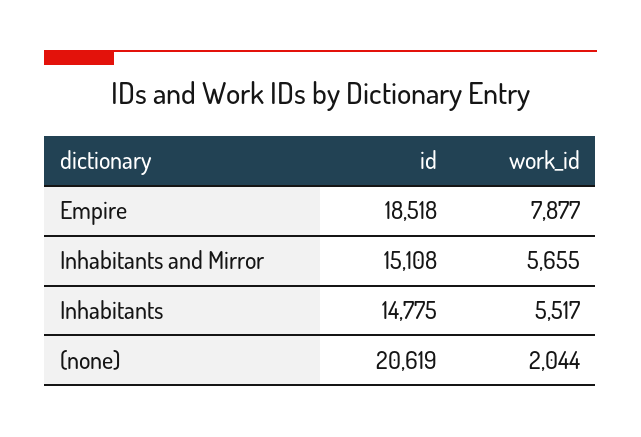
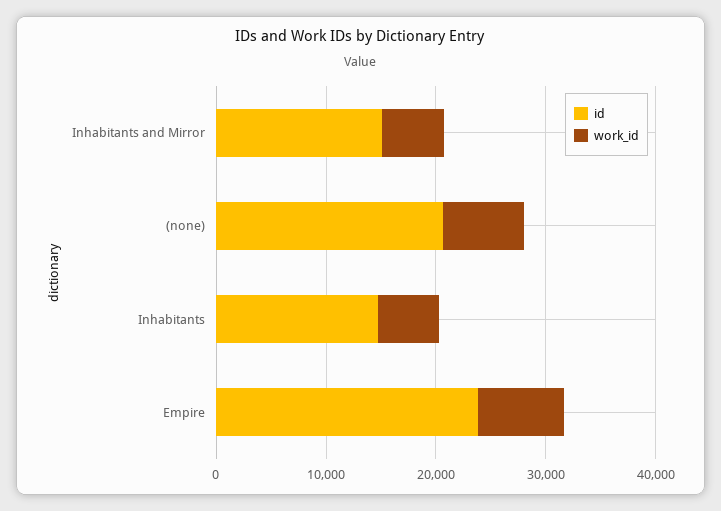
id, Empire: 18518 -> 24000
work_id, (none): 2044 -> 8000

